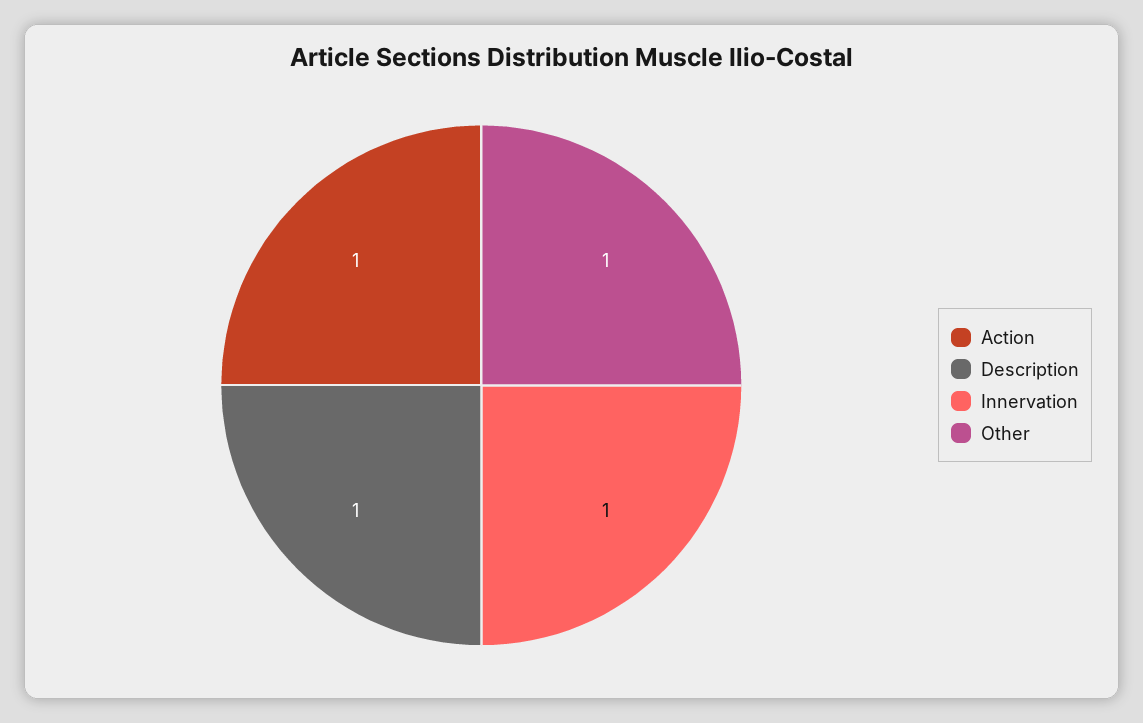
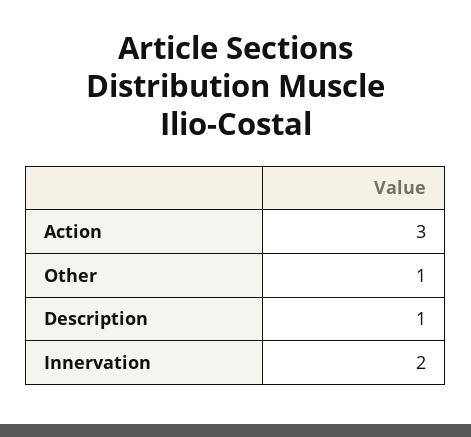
Action: 1 -> 3
Innervation: 1 -> 2

